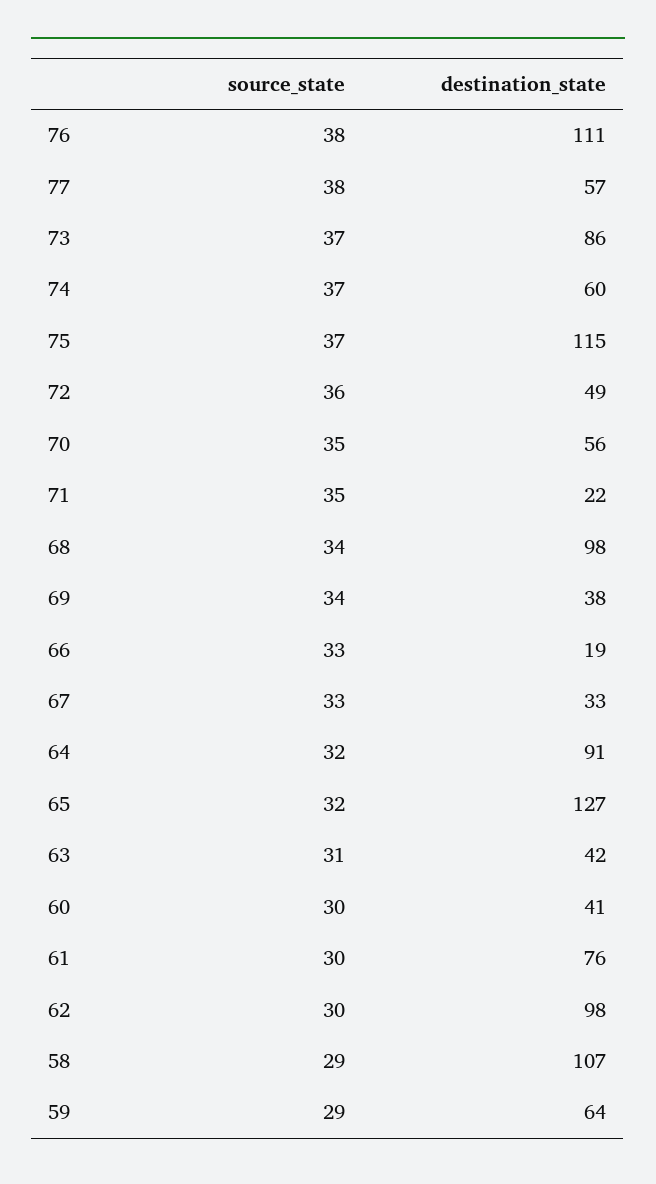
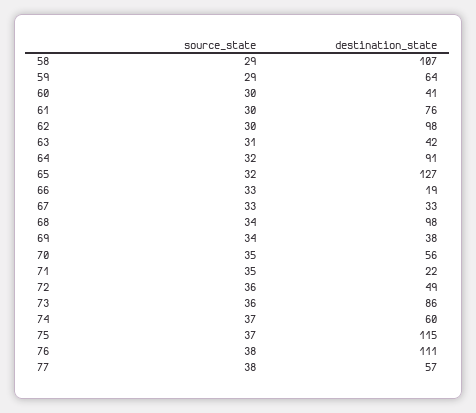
source_state, 73: 37 -> 36

